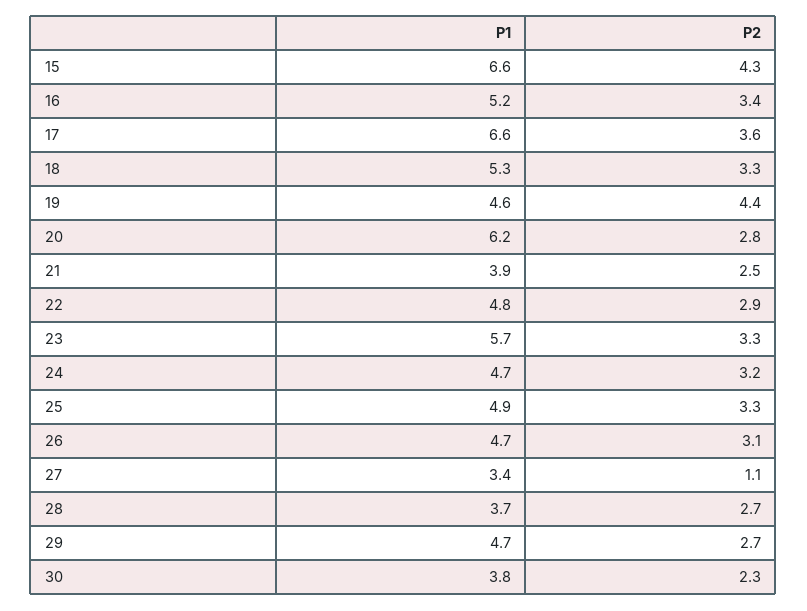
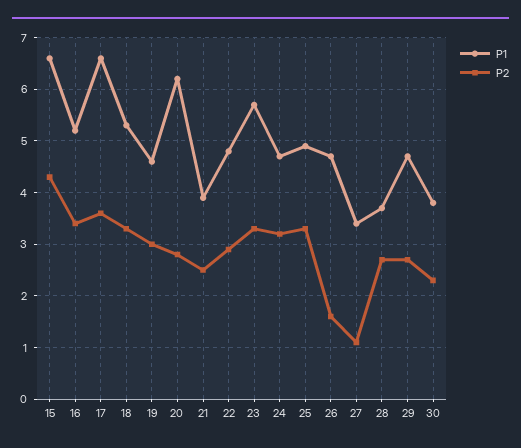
P2, 19: 4.4 -> 3
P2, 26: 3.1 -> 1.5

